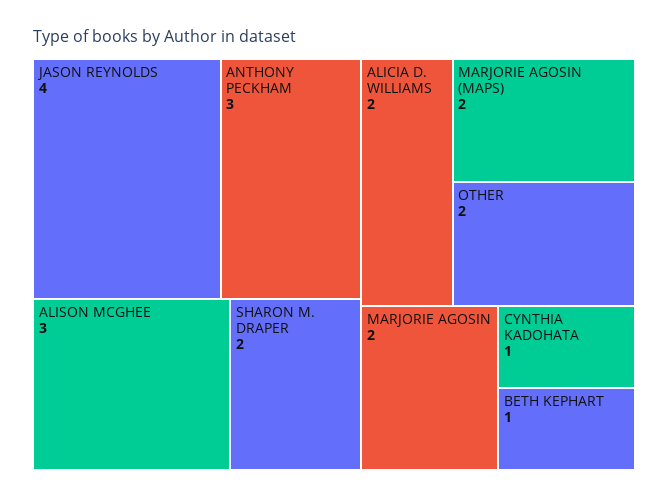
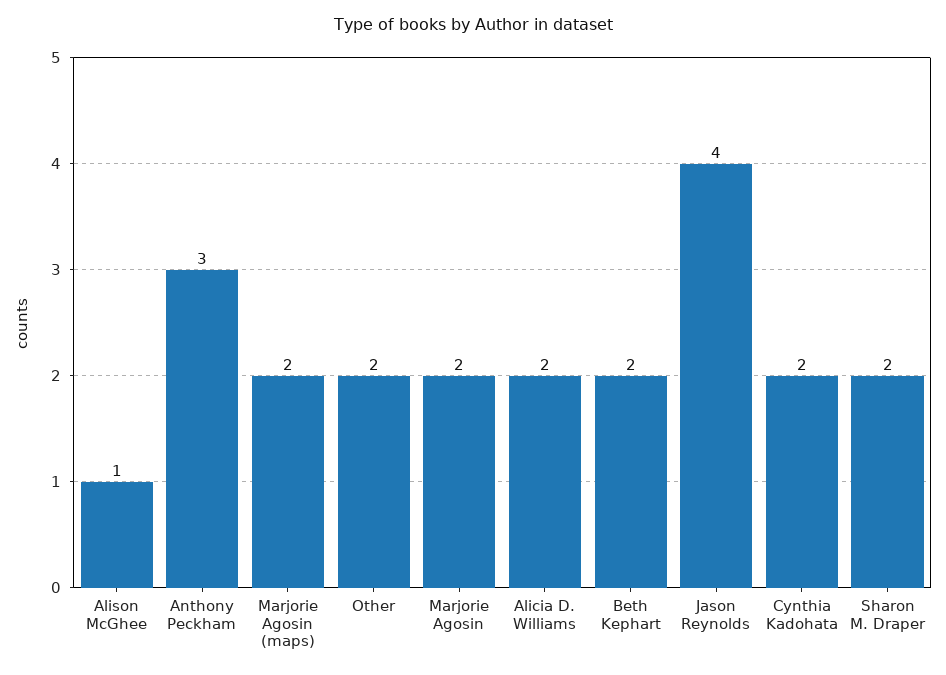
ALISON MCGHEE: 3 -> 1
CYNTHIA KADOHATA: 1 -> 2
BETH KEPHART: 1 -> 2

